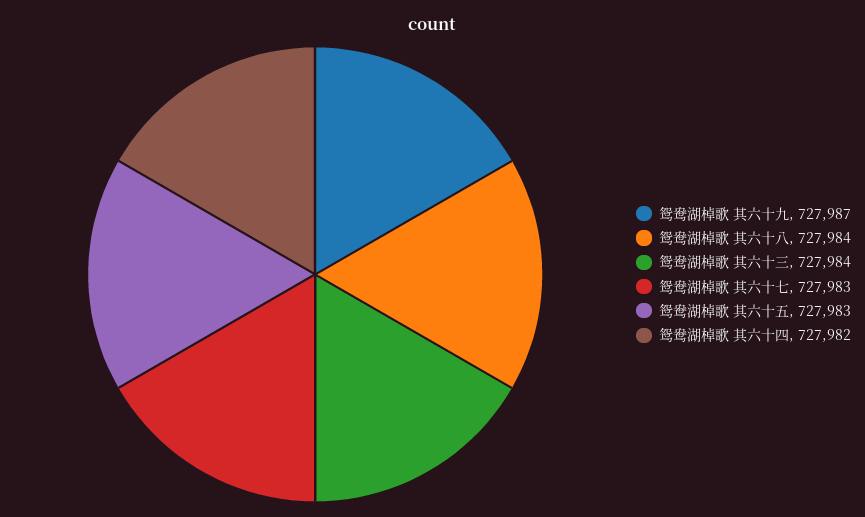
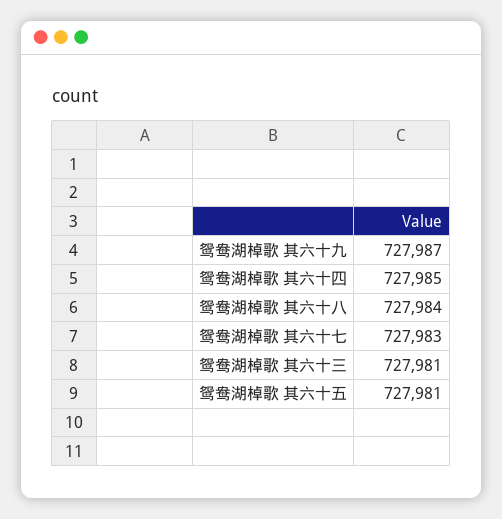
鸳鸯湖棹歌 其六十三: 727984 -> 727981
鸳鸯湖棹歌 其六十五: 727983 -> 727981
鸳鸯湖棹歌 其六十四: 727982 -> 727985

